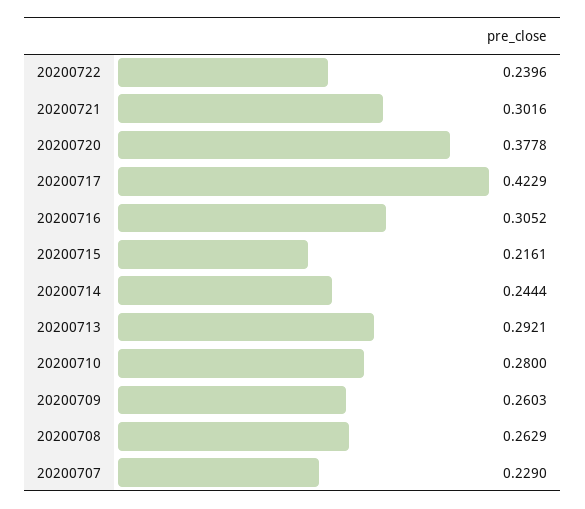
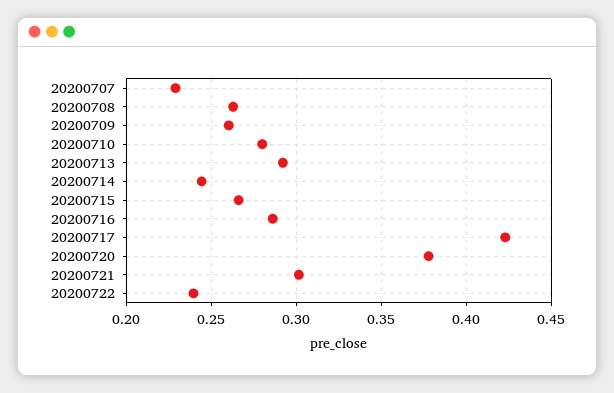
20200716: 0.3052 -> 0.285
20200715: 0.2161 -> 0.265

